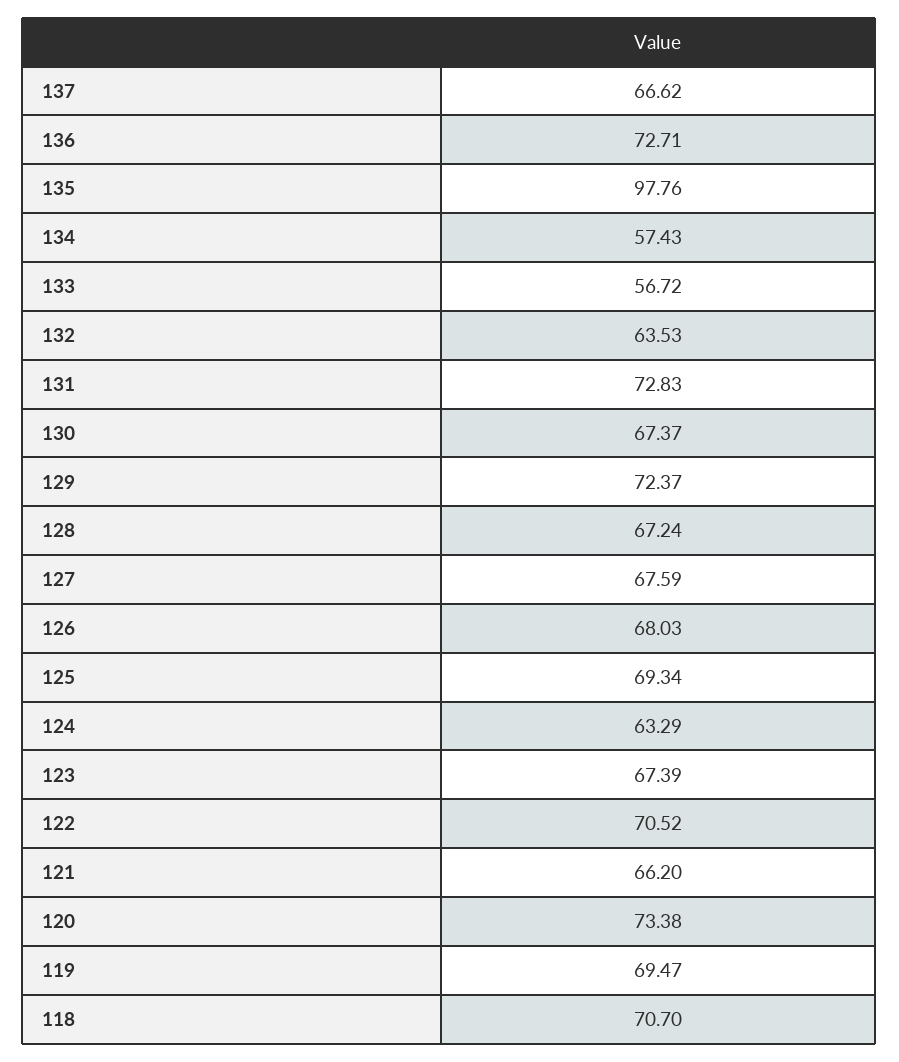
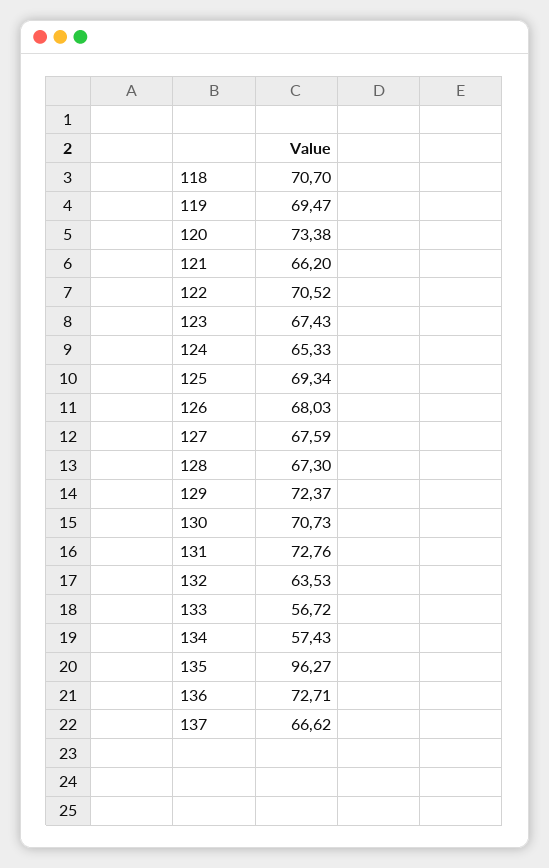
135: 97.76 -> 96.27
131: 72.83 -> 72.76
130: 67.37 -> 70.73
128: 67.24 -> 67.3
124: 63.29 -> 65.33
123: 67.39 -> 67.43

